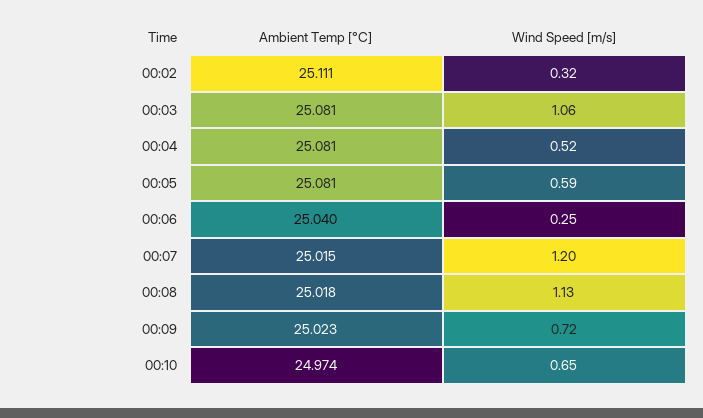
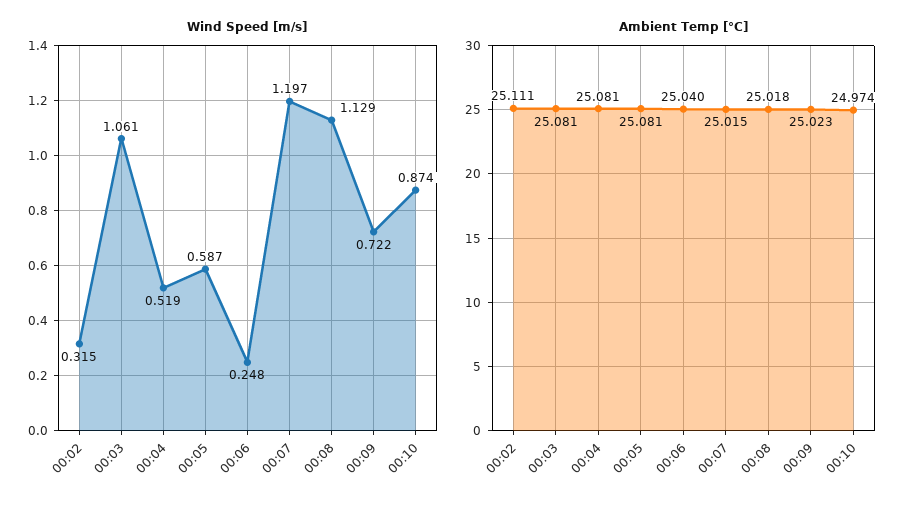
Wind Speed [m/s], 00:10: 0.65 -> 0.874

